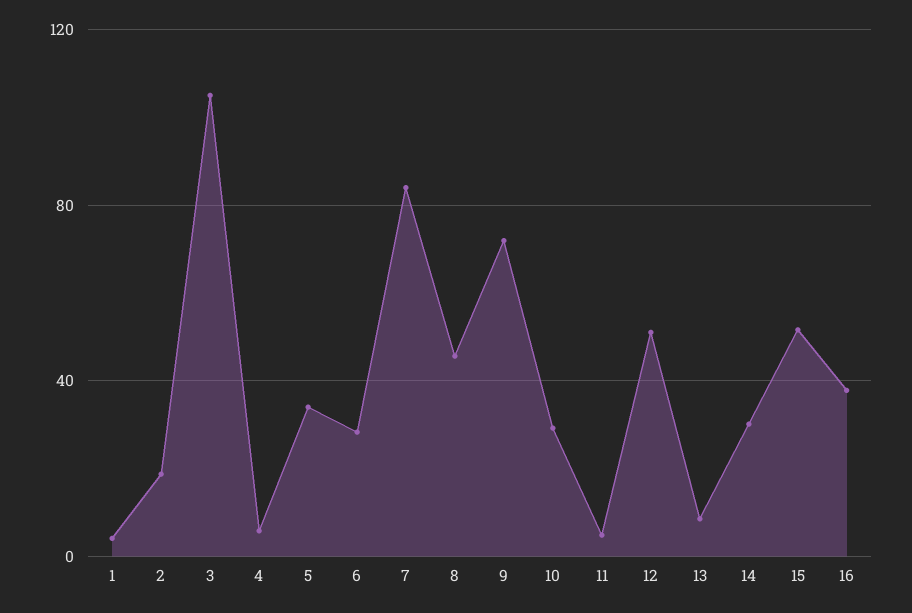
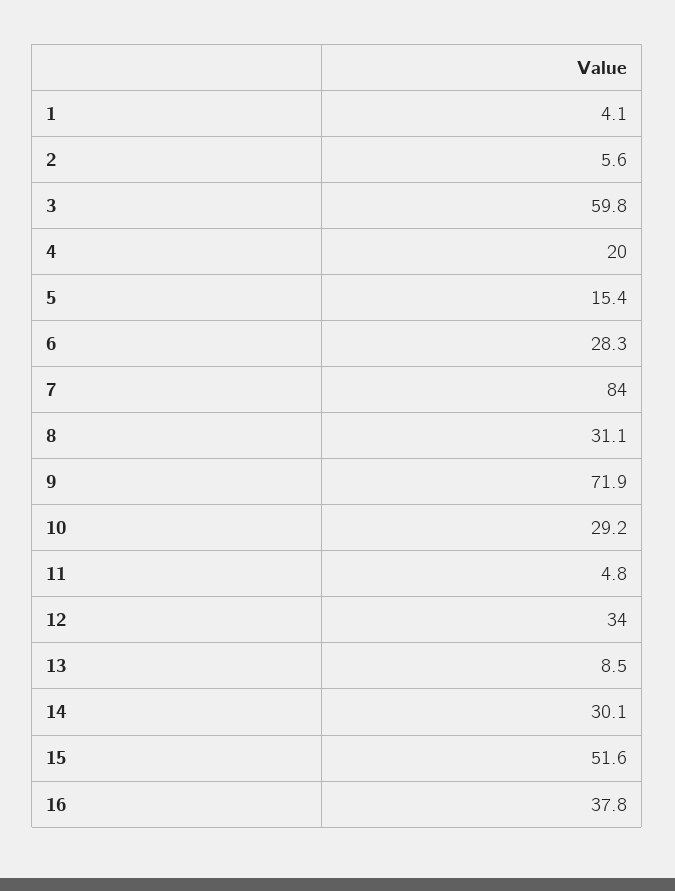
2: 20 -> 5.6
3: 105 -> 59.8
4: 5 -> 20
5: 35 -> 15.4
8: 45 -> 31.1
12: 50 -> 34

